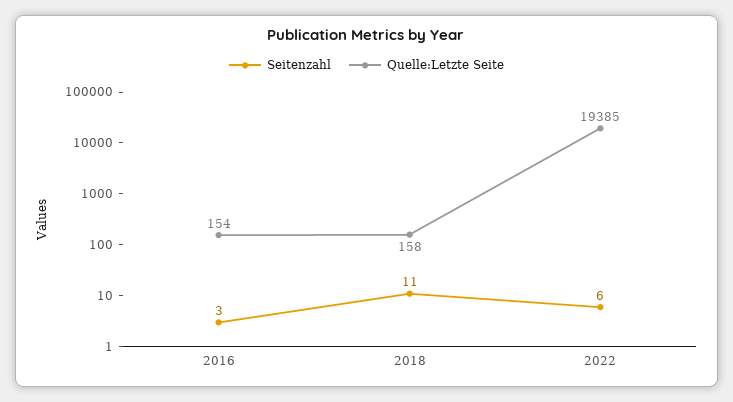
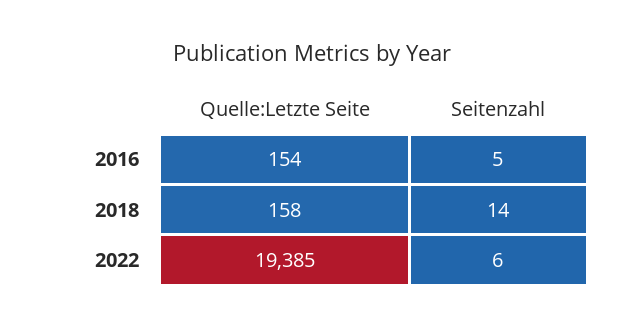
Seitenzahl, 2016: 3 -> 5
Seitenzahl, 2018: 11 -> 14

